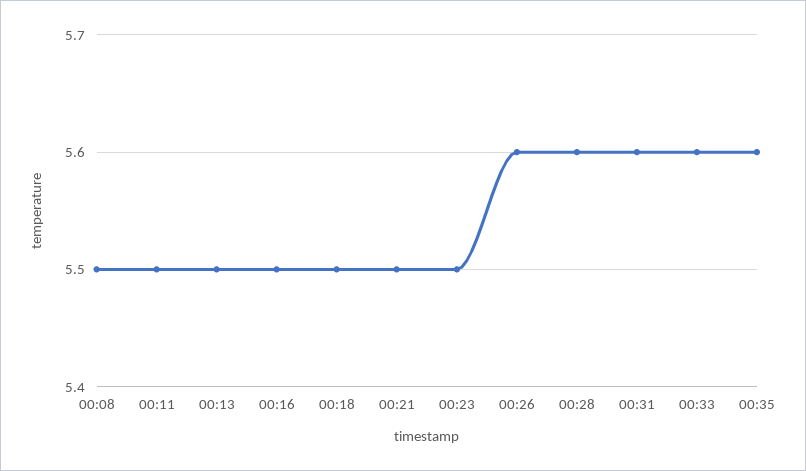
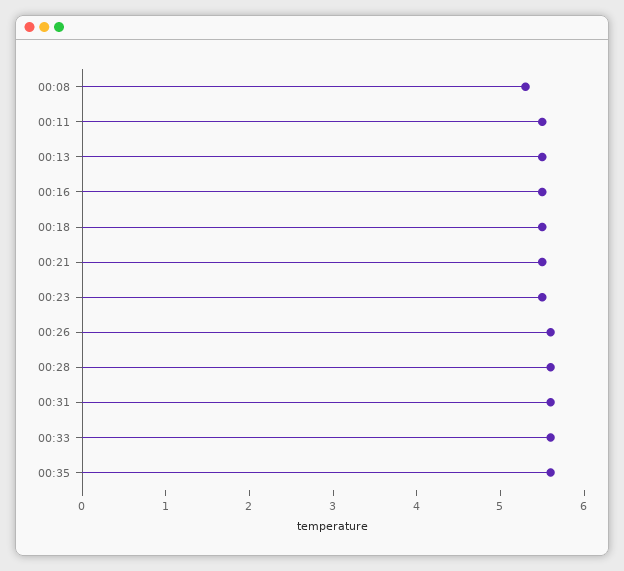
00:08: 5.5 -> 5.3

